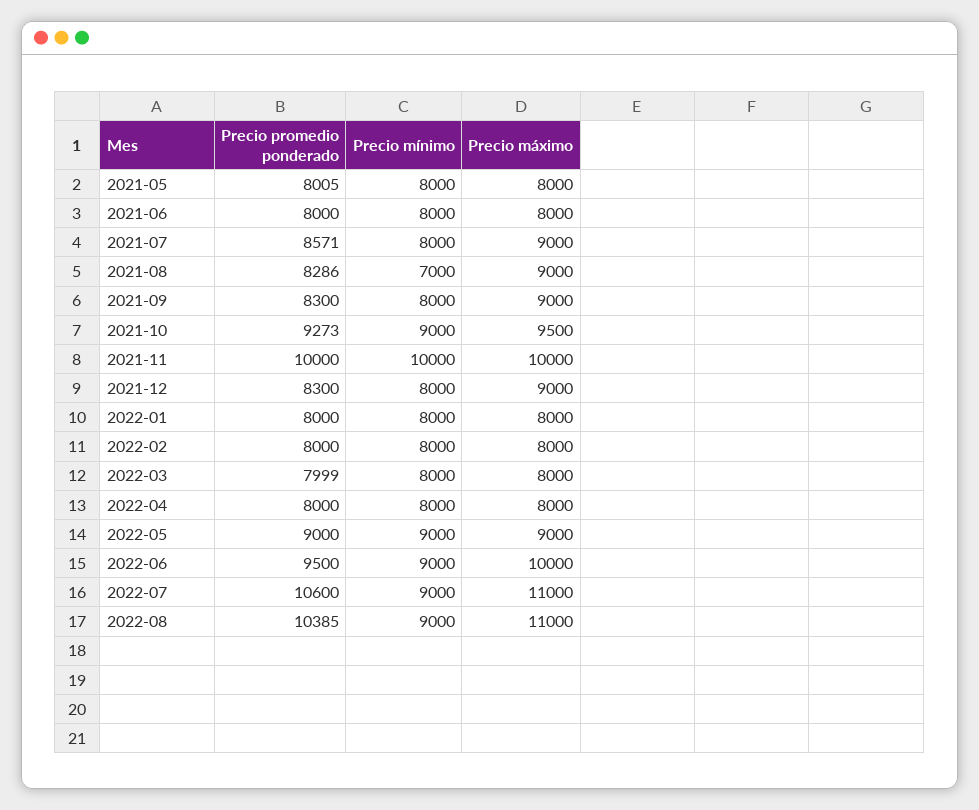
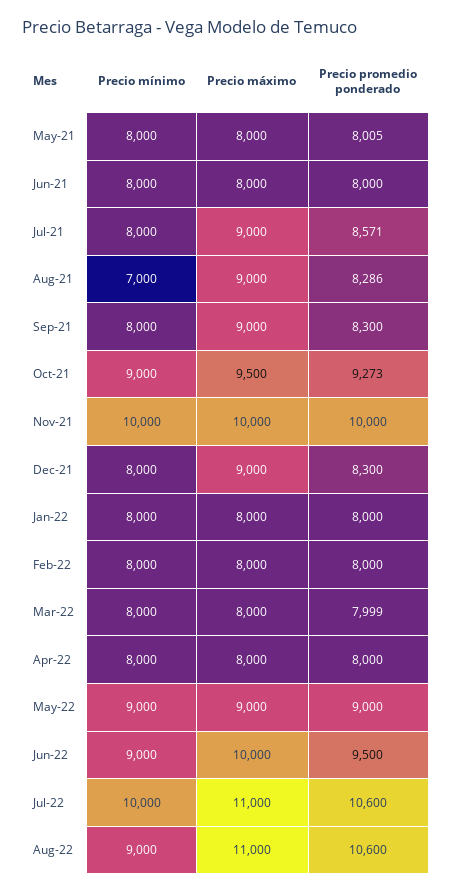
Precio mínimo, 2022-07: 9000 -> 10000
Precio promedio ponderado, 2022-08: 10385 -> 10600

